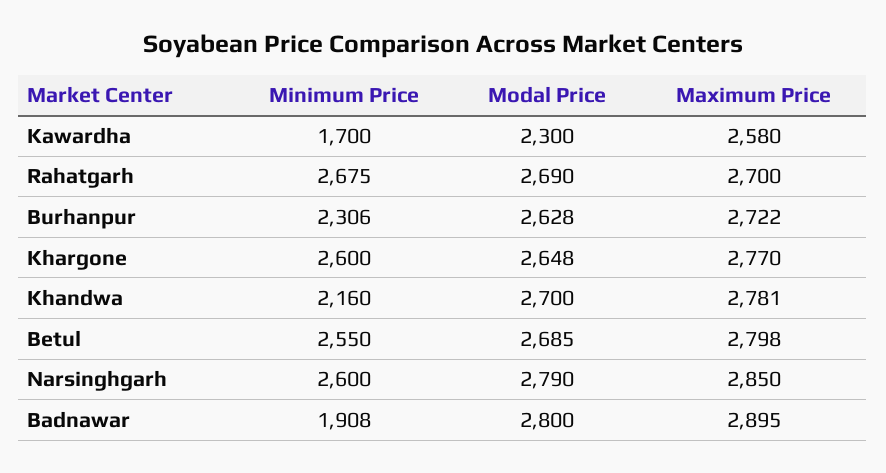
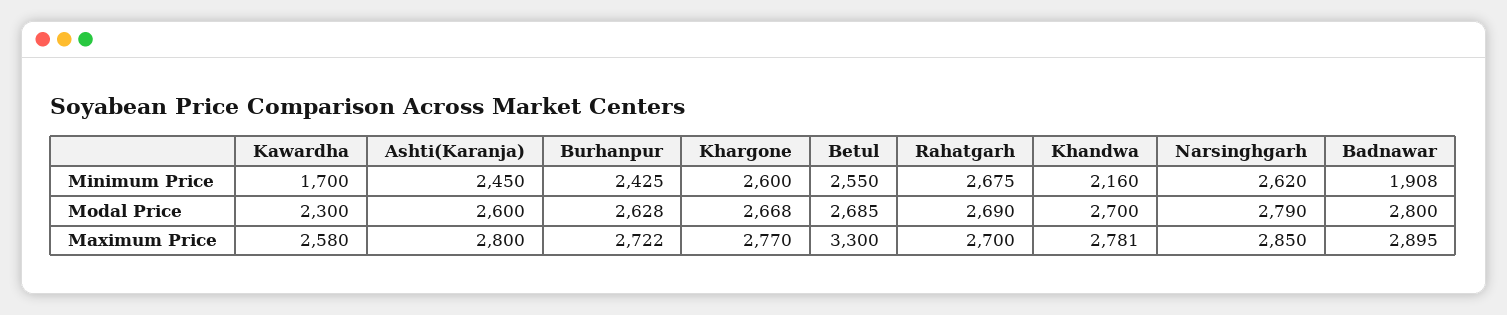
Minimum Price, Burhanpur: 2306 -> 2425
Modal Price, Khargone: 2648 -> 2668
Maximum Price, Betul: 2798 -> 3300
Minimum Price, Narsinghgarh: 2600 -> 2620
Minimum Price, Ashti(Karanja): none -> 2450
Modal Price, Ashti(Karanja): none -> 2600
Maximum Price, Ashti(Karanja): none -> 2800

